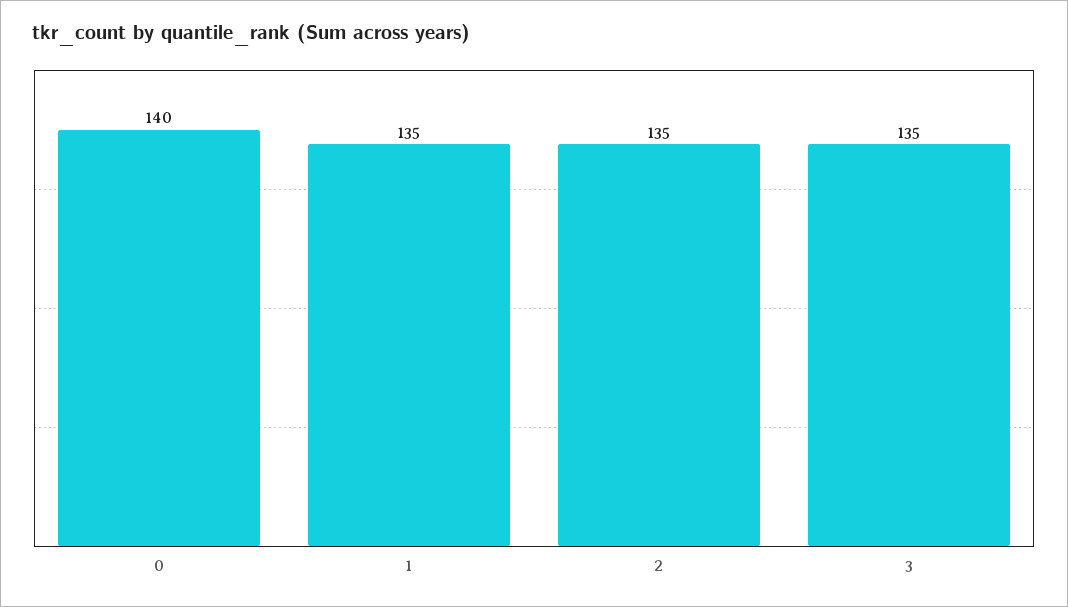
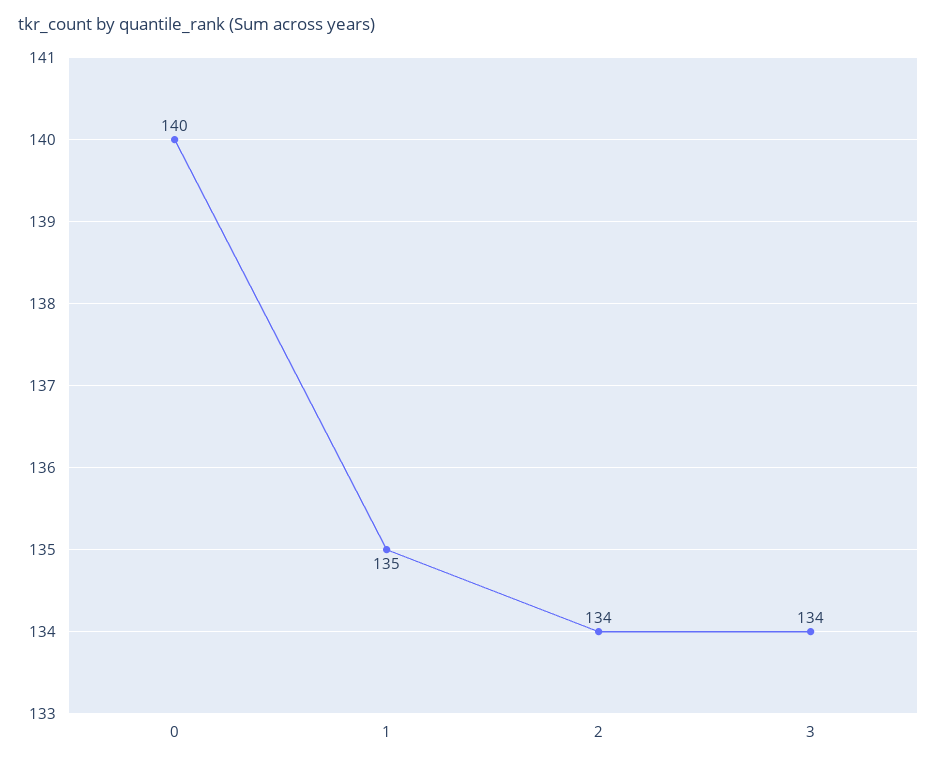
2: 135 -> 134
3: 135 -> 134

